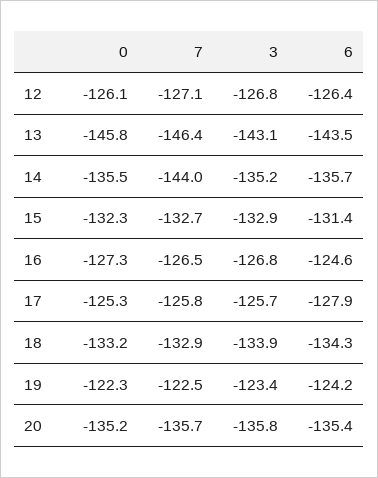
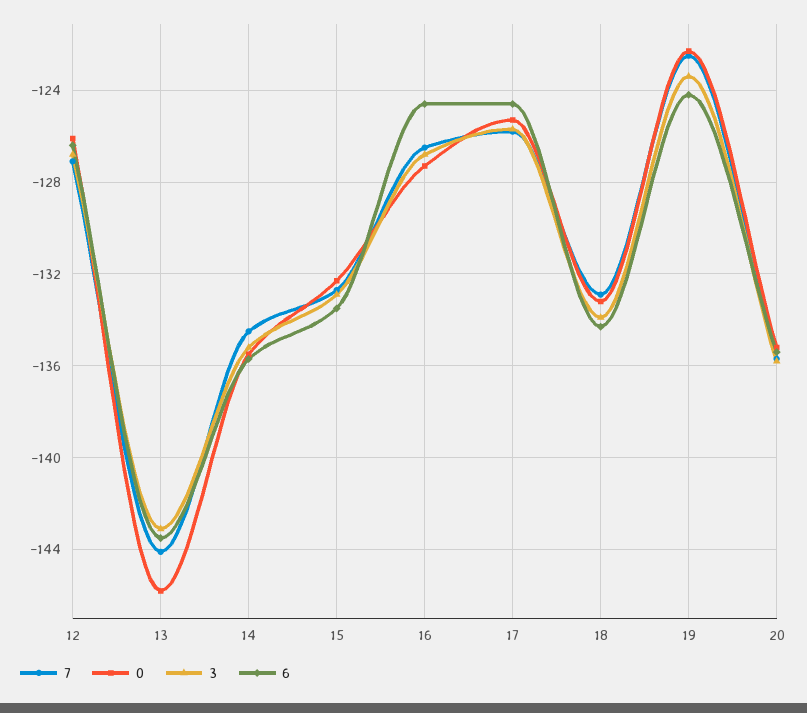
7, 13: -146.4 -> -144
7, 14: -144 -> -134.5
6, 15: -131.4 -> -133.5
6, 17: -127.9 -> -124.5

